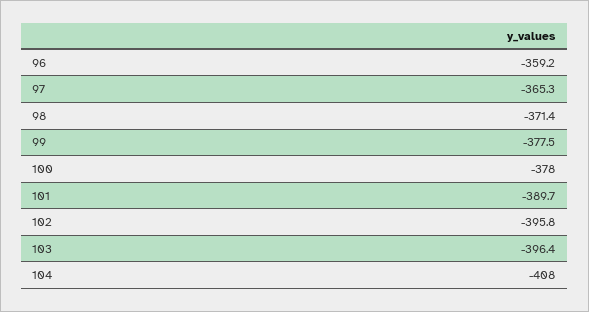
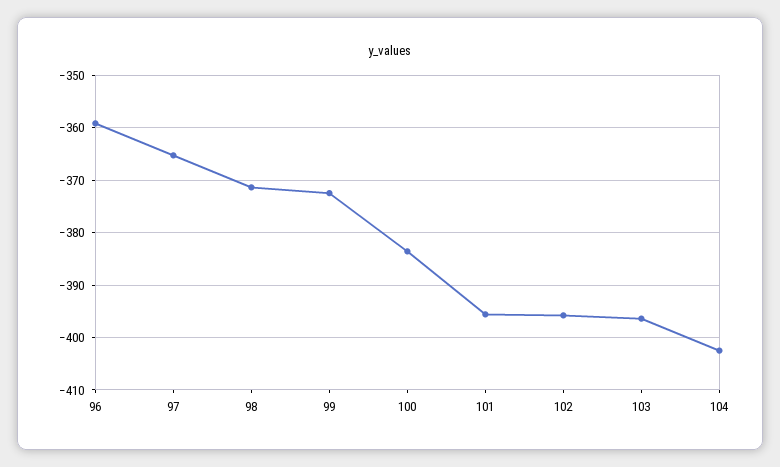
99: -377.5 -> -372
100: -378 -> -384
101: -389.7 -> -396
104: -408 -> -402

